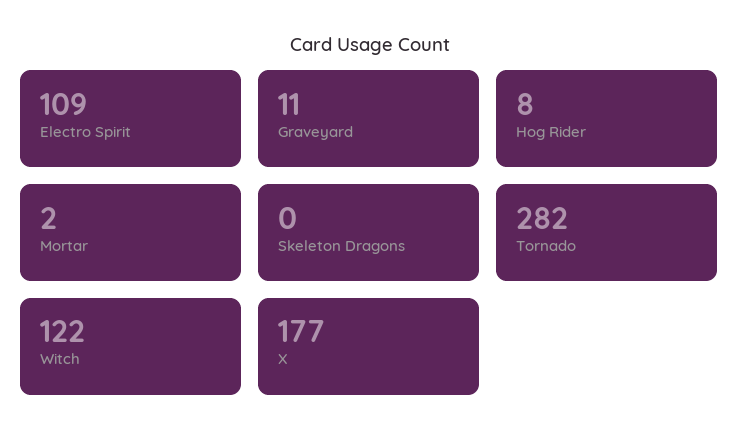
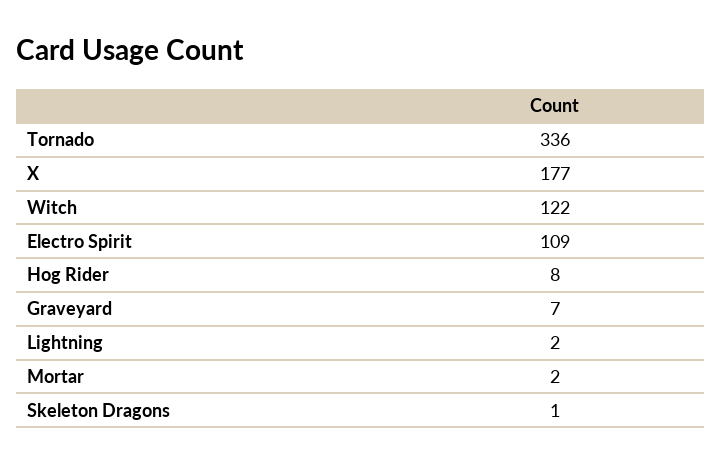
Graveyard: 11 -> 7
Skeleton Dragons: 0 -> 1
Tornado: 282 -> 336
Lightning: none -> 2

